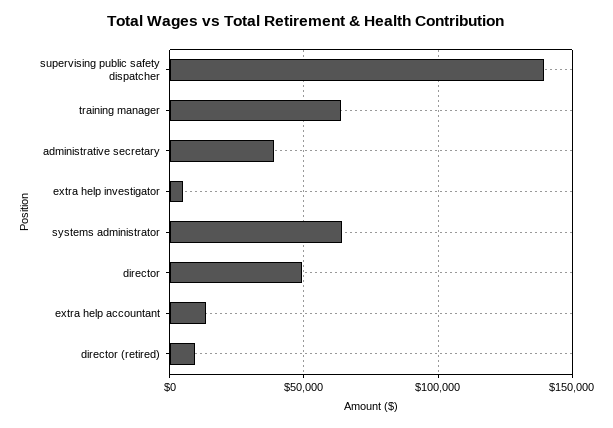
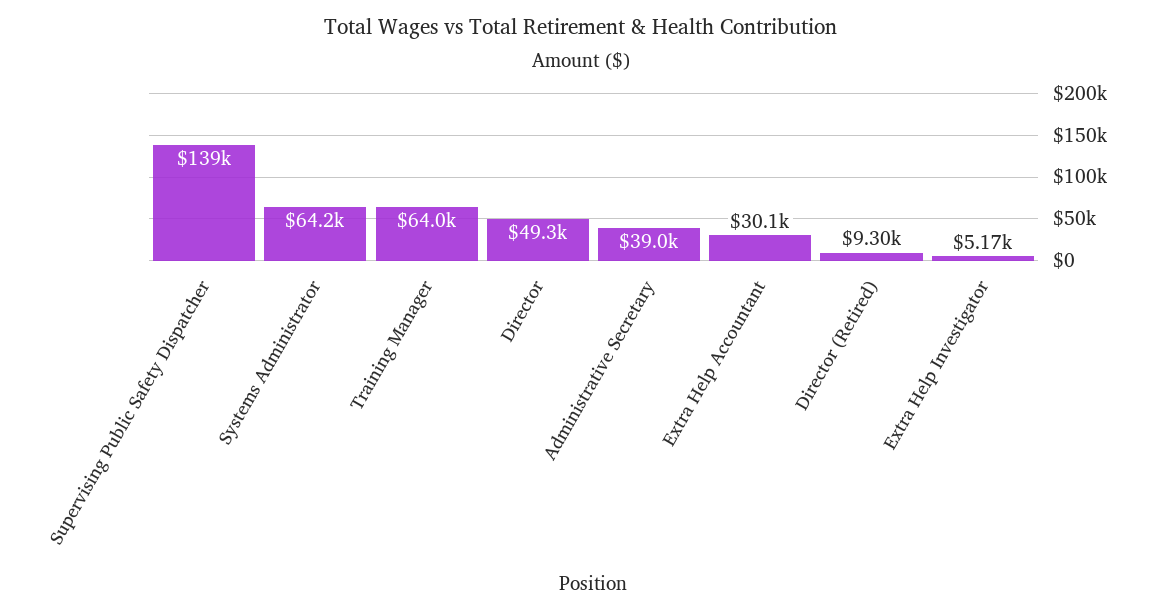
extra help accountant: 15000 -> 30100

